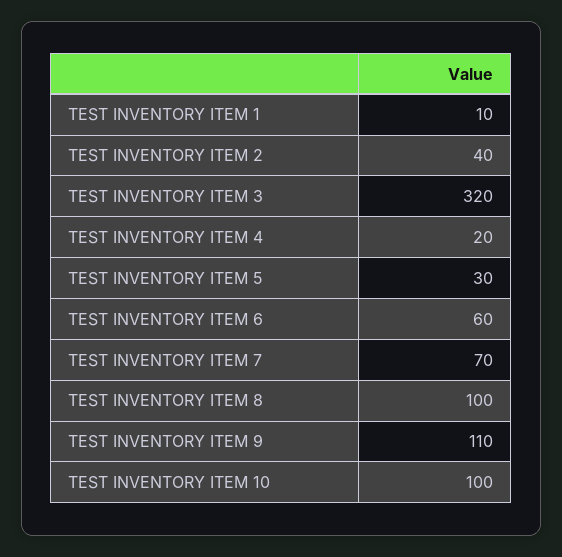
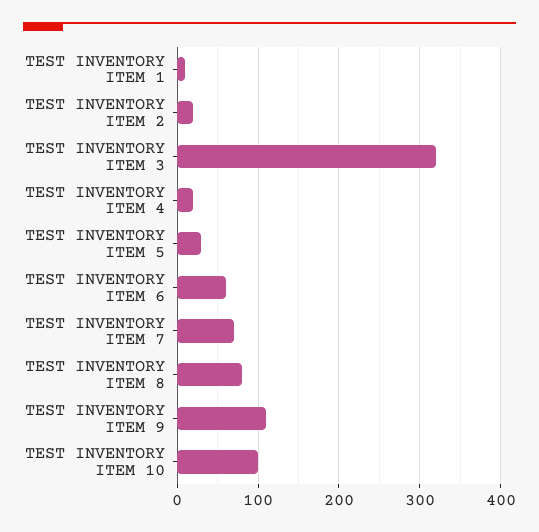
TEST INVENTORY ITEM 2: 40 -> 20
TEST INVENTORY ITEM 8: 100 -> 80

